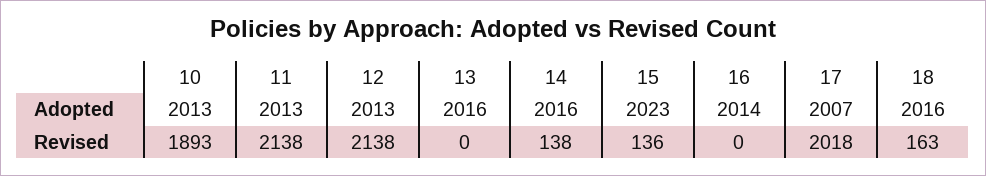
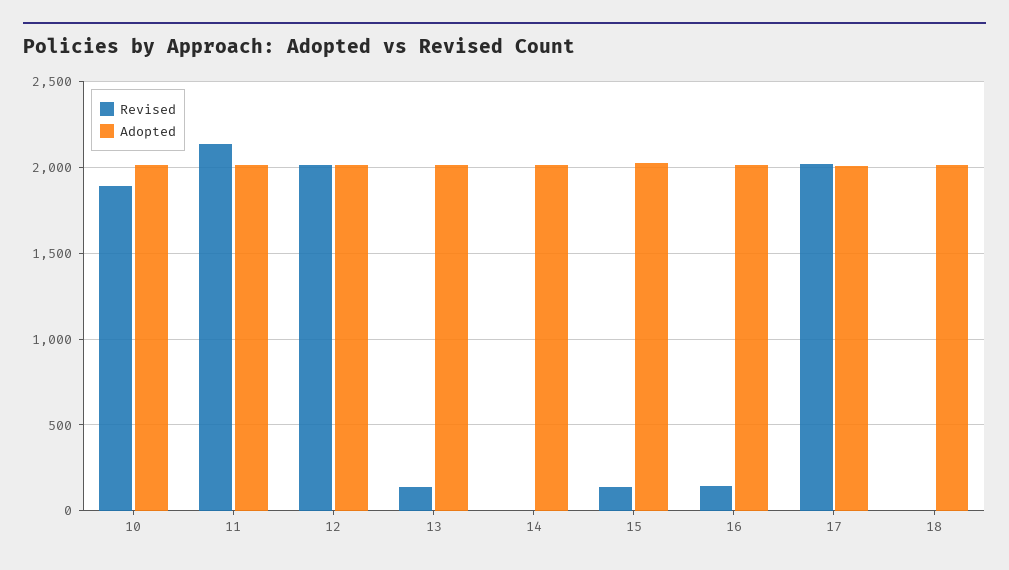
Revised, 12: 2138 -> 2000
Revised, 13: 0 -> 150
Revised, 14: 138 -> 0
Revised, 16: 0 -> 150
Revised, 18: 163 -> 0

